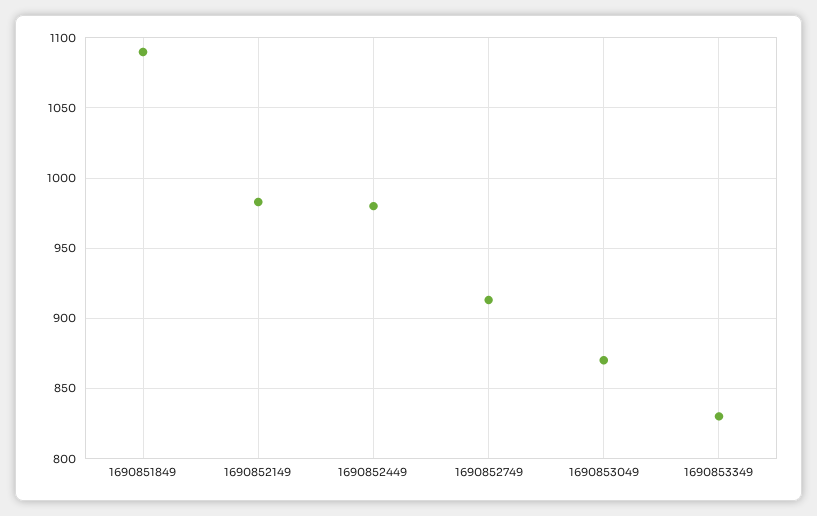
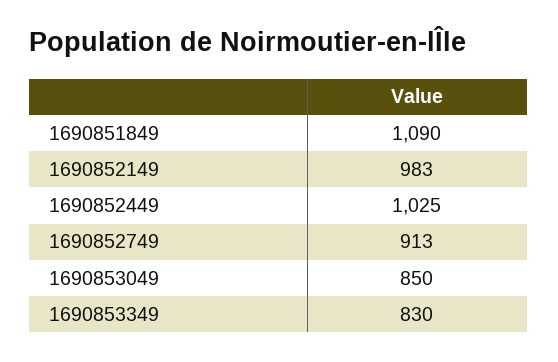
1690852449: 980 -> 1025
1690853049: 870 -> 850

